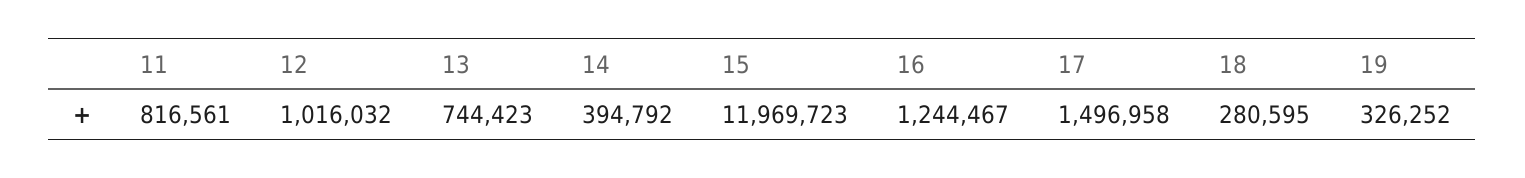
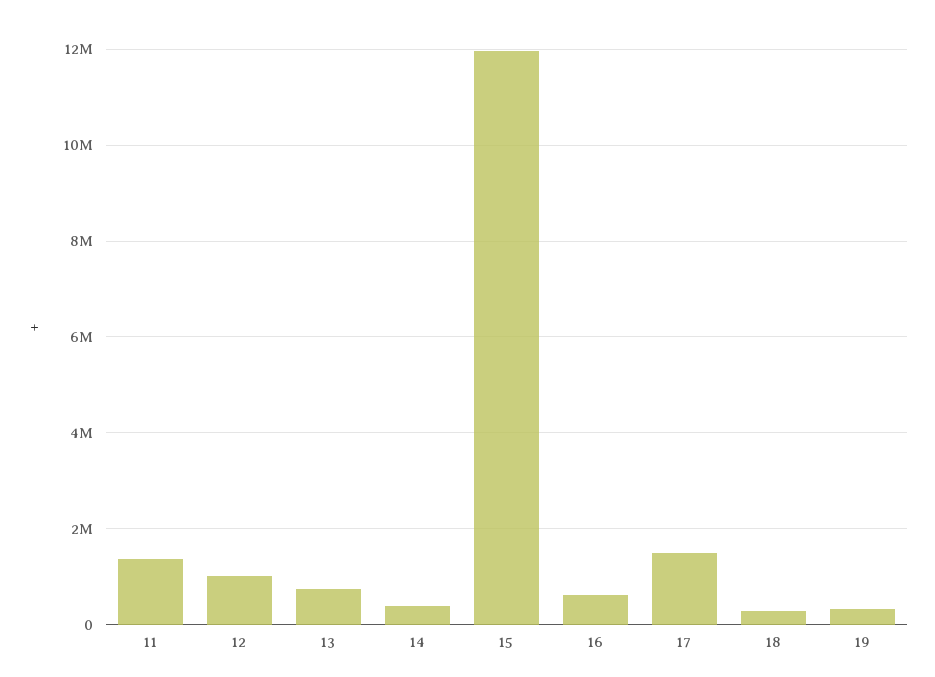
11: 816561 -> 1400000
16: 1244467 -> 600000

